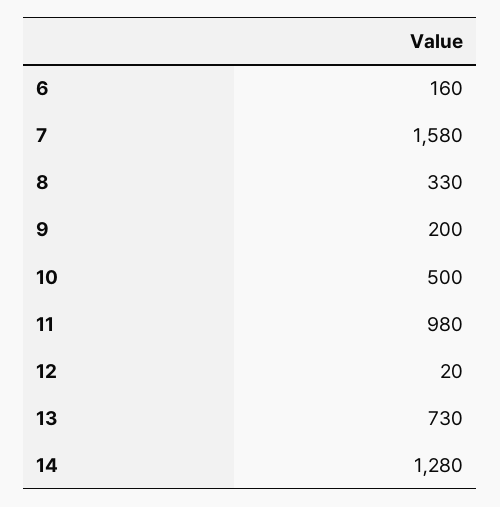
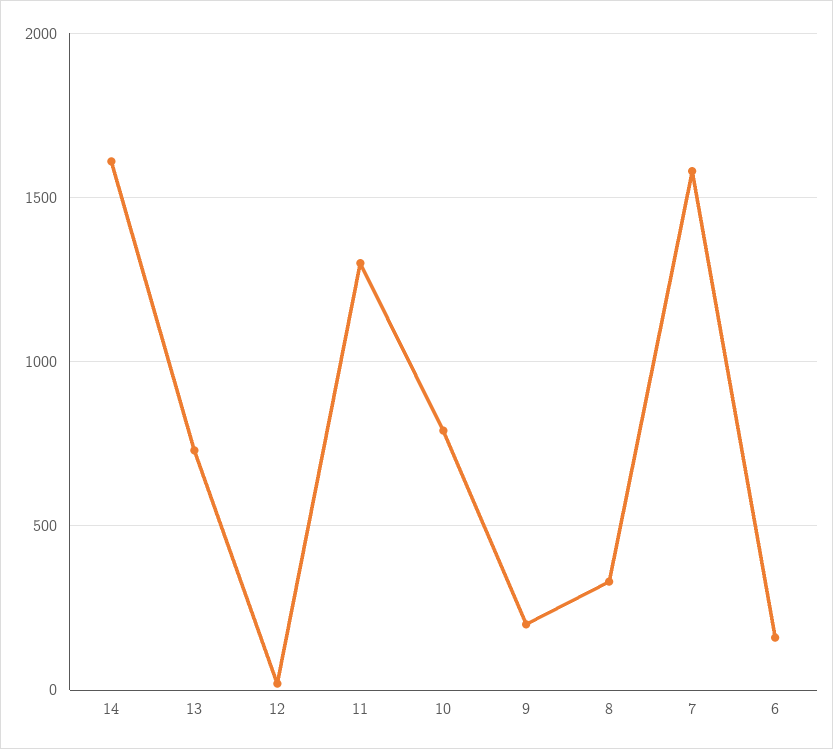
10: 500 -> 800
11: 980 -> 1300
14: 1280 -> 1600

